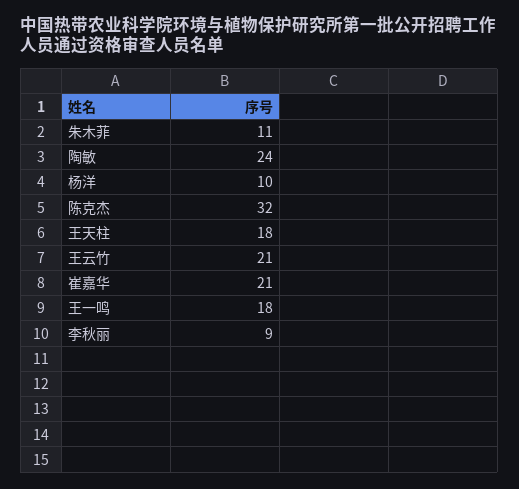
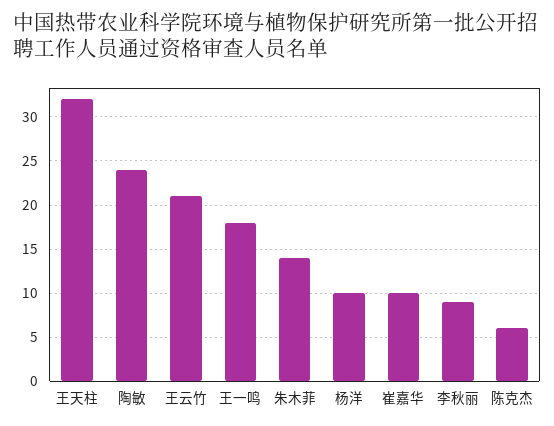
朱木菲: 11 -> 14
陈克杰: 32 -> 6
王天柱: 18 -> 32
崔嘉华: 21 -> 10

